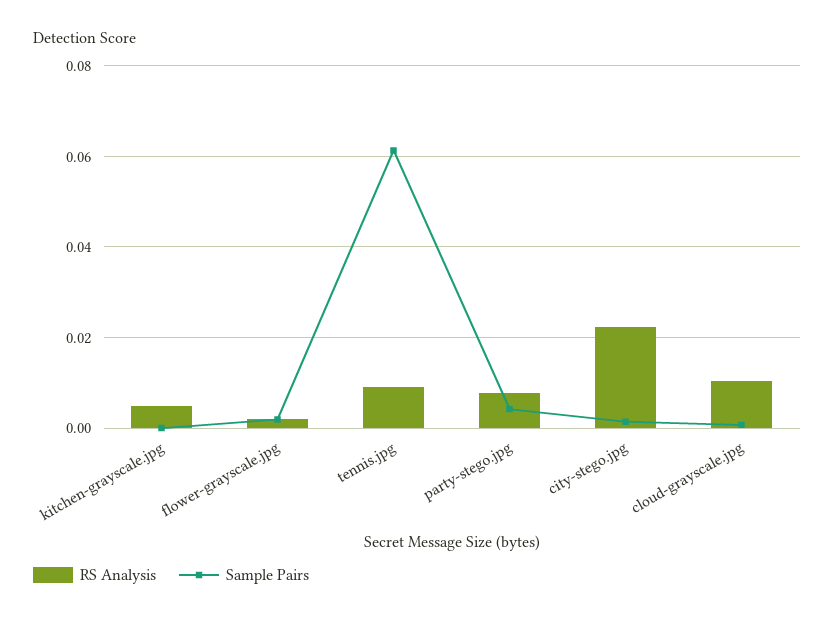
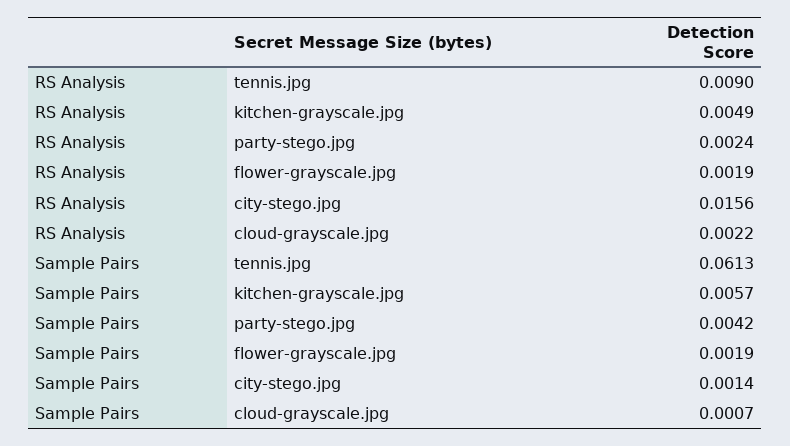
Sample Pairs, kitchen-grayscale.jpg: 0 -> 0.0057
RS Analysis, party-stego.jpg: 0.008 -> 0.0024
RS Analysis, city-stego.jpg: 0.022 -> 0.0156
RS Analysis, cloud-grayscale.jpg: 0.01 -> 0.0022

